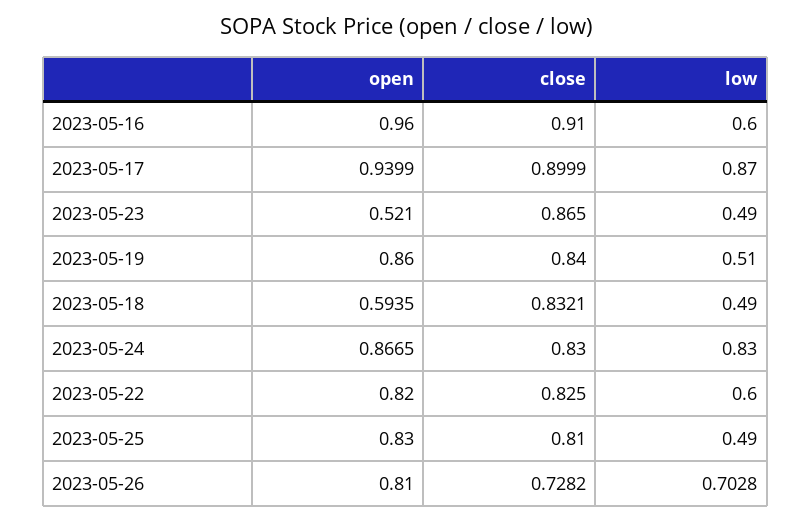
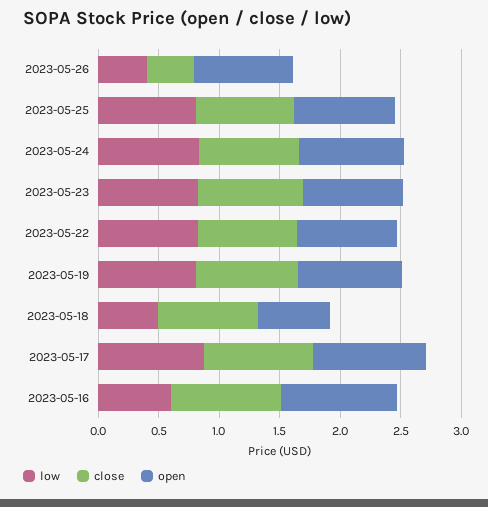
open, 2023-05-23: 0.521 -> 0.8
low, 2023-05-23: 0.49 -> 0.8
low, 2023-05-19: 0.51 -> 0.8
low, 2023-05-22: 0.6 -> 0.8
low, 2023-05-25: 0.49 -> 0.8
close, 2023-05-26: 0.7282 -> 0.4
low, 2023-05-26: 0.7028 -> 0.4

